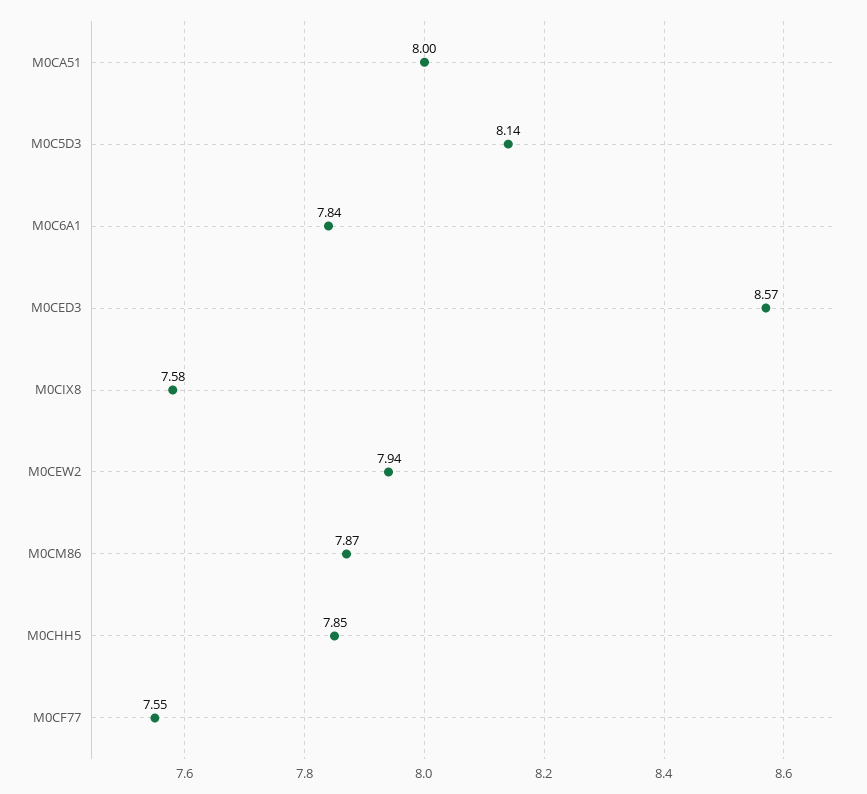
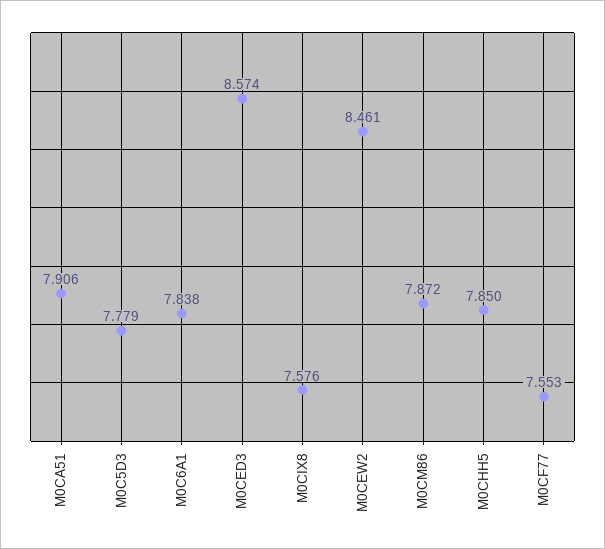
M0CA51: 8 -> 7.906
M0C5D3: 8.14 -> 7.779
M0CEW2: 7.94 -> 8.461

